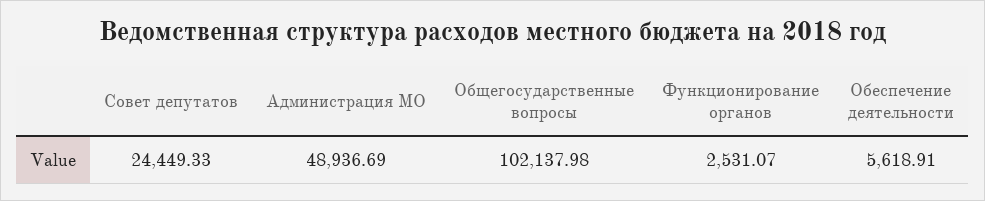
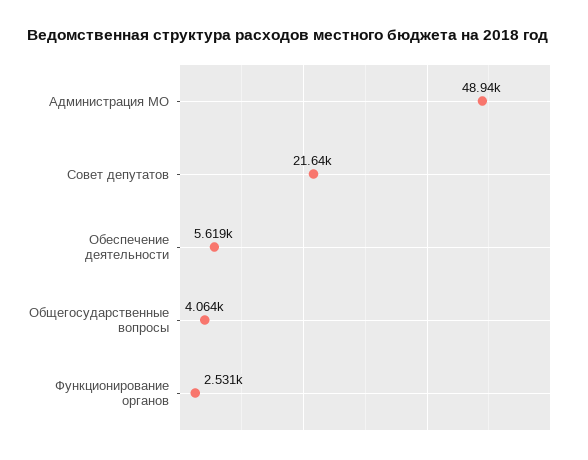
Совет депутатов: 24449.33 -> 21640
Общегосударственные вопросы: 102137.98 -> 4064

